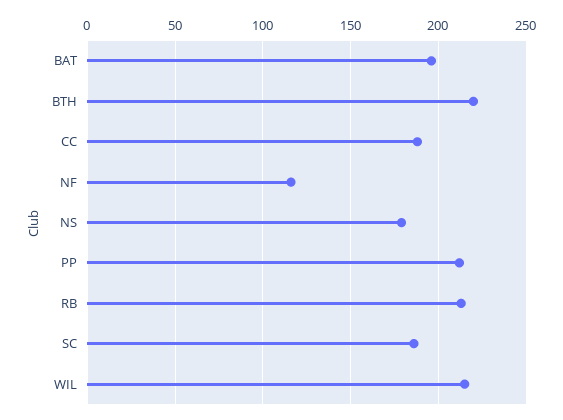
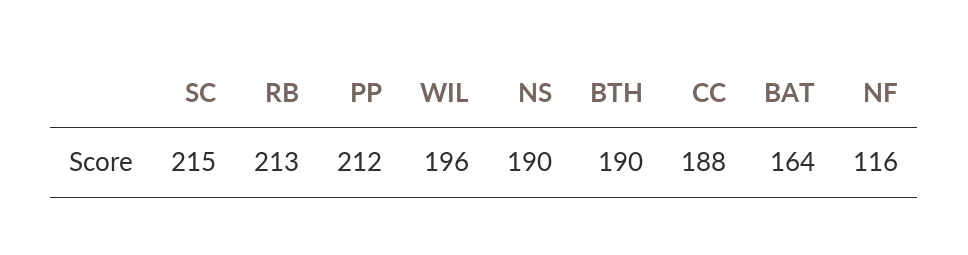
BAT: 195 -> 164
BTH: 220 -> 190
NS: 180 -> 190
SC: 185 -> 215
WIL: 215 -> 196

